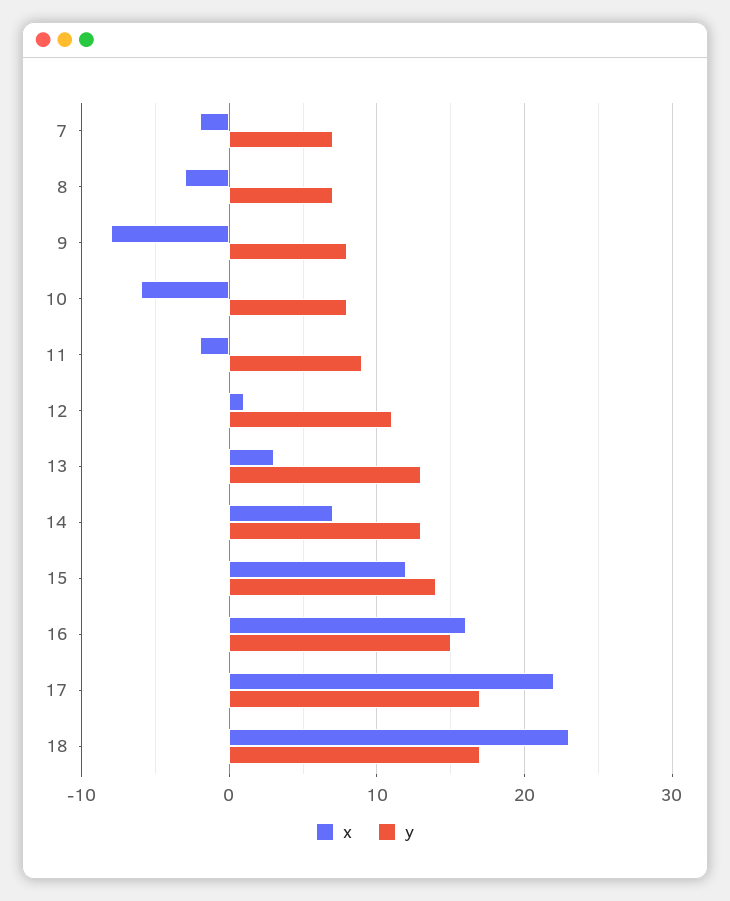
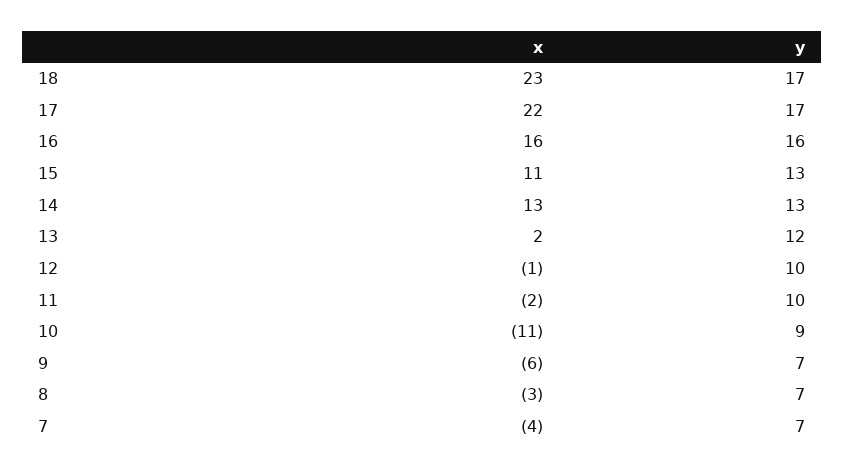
x, 7: -2 -> -4
x, 9: -8 -> -6
y, 9: 8 -> 7
x, 10: -6 -> -11
y, 10: 8 -> 9
y, 11: 9 -> 10
x, 12: 1 -> -1
y, 12: 11 -> 10
x, 13: 3 -> 2
y, 13: 13 -> 12
x, 14: 7 -> 13
x, 15: 12 -> 11
y, 15: 14 -> 13
y, 16: 15 -> 16

